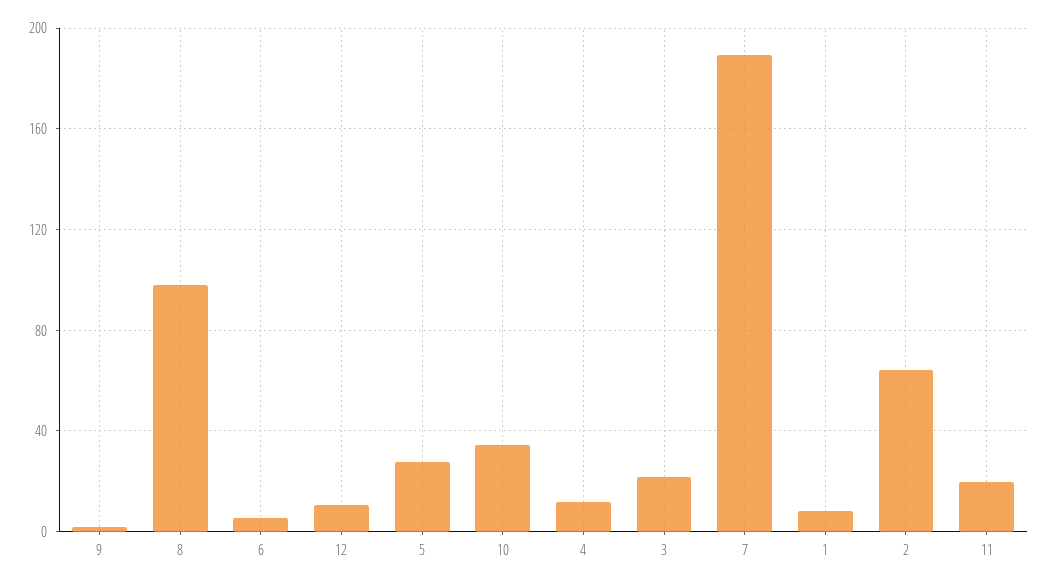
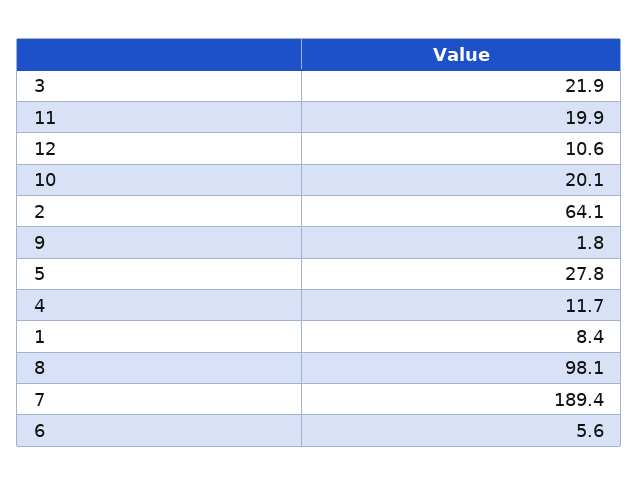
10: 35 -> 20.1

